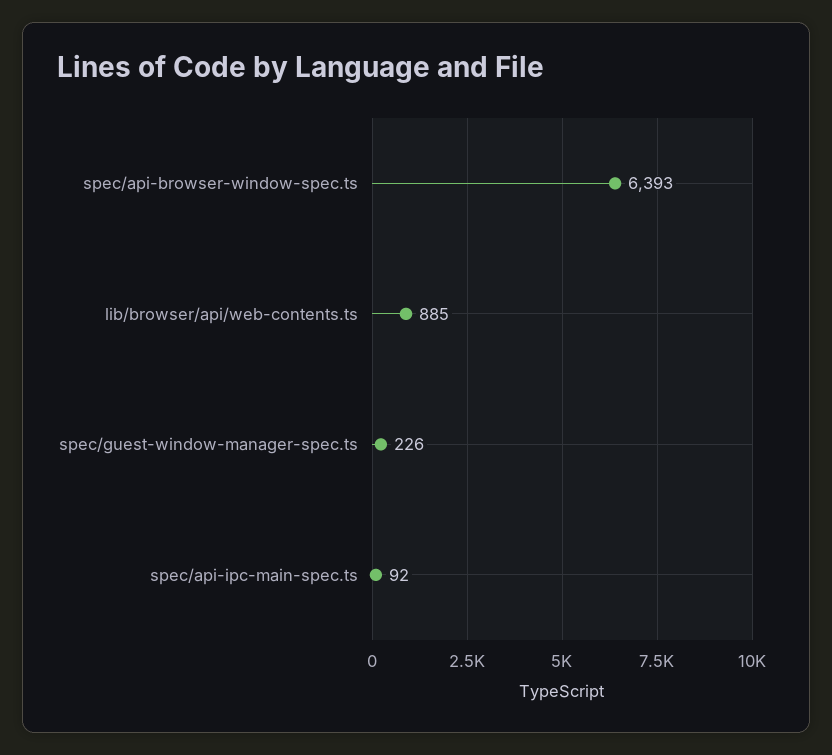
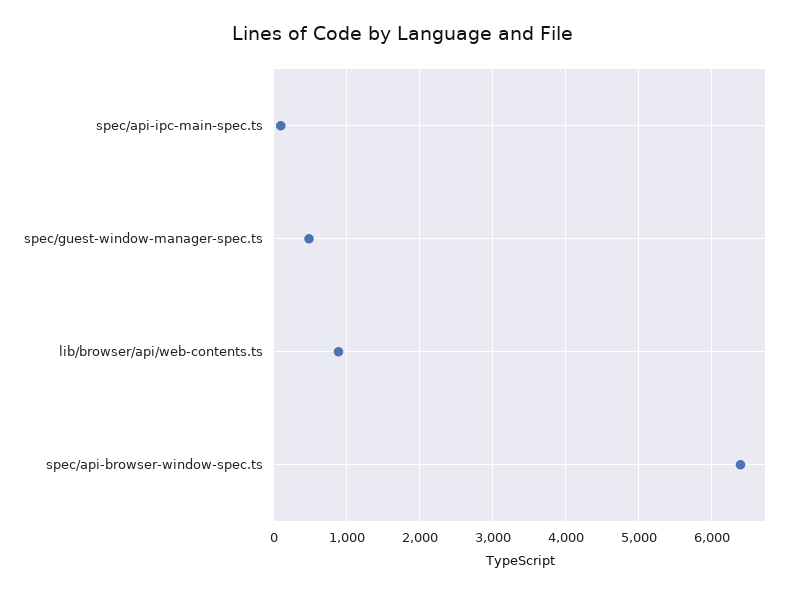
spec/guest-window-manager-spec.ts: 226 -> 500

